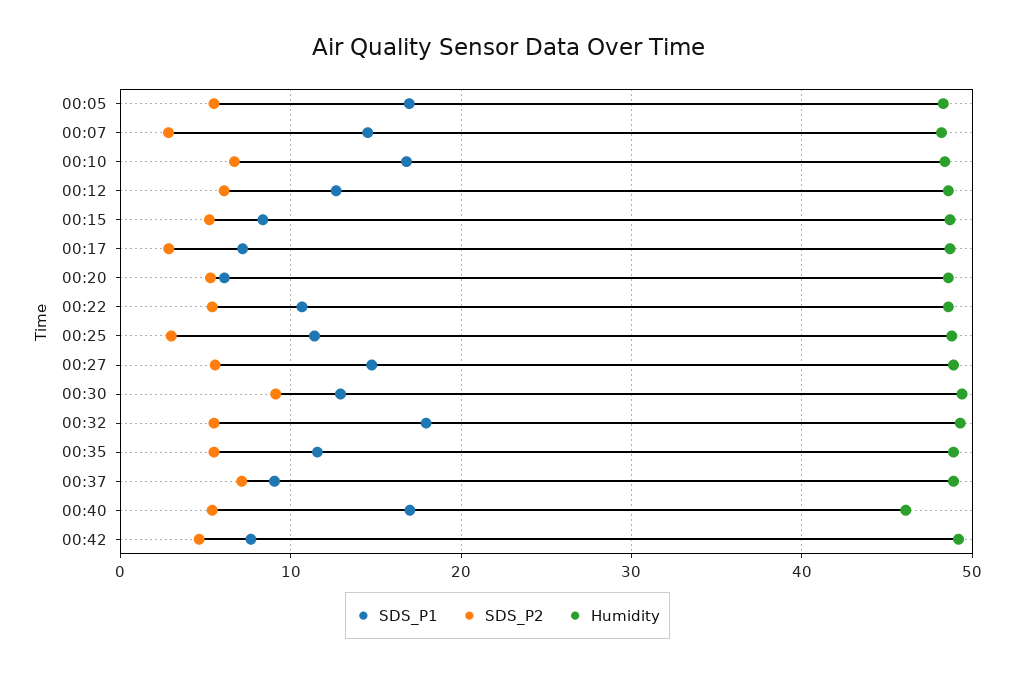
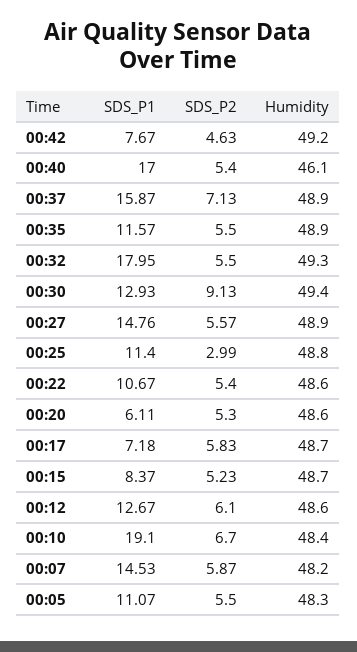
SDS_P1, 00:05: 17 -> 11.07
SDS_P2, 00:07: 3 -> 5.87
SDS_P1, 00:10: 17 -> 19.1
SDS_P2, 00:17: 3 -> 5.83
SDS_P1, 00:37: 9 -> 15.87

